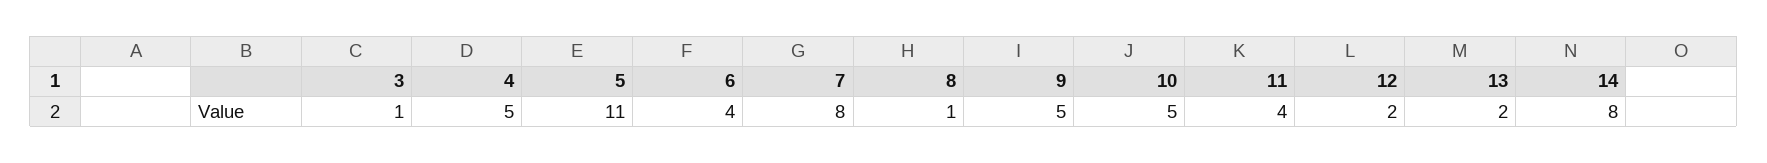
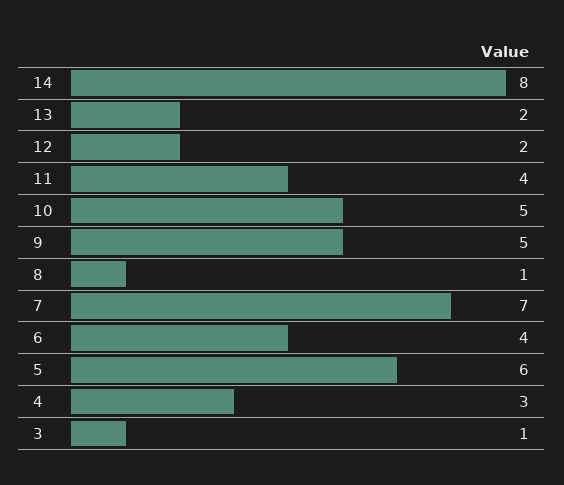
4: 5 -> 3
5: 11 -> 6
7: 8 -> 7

